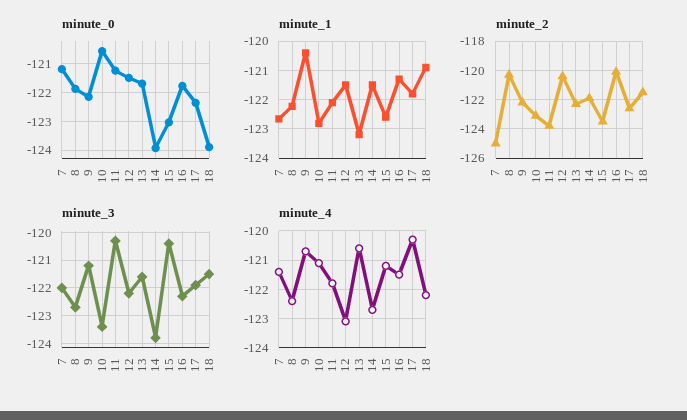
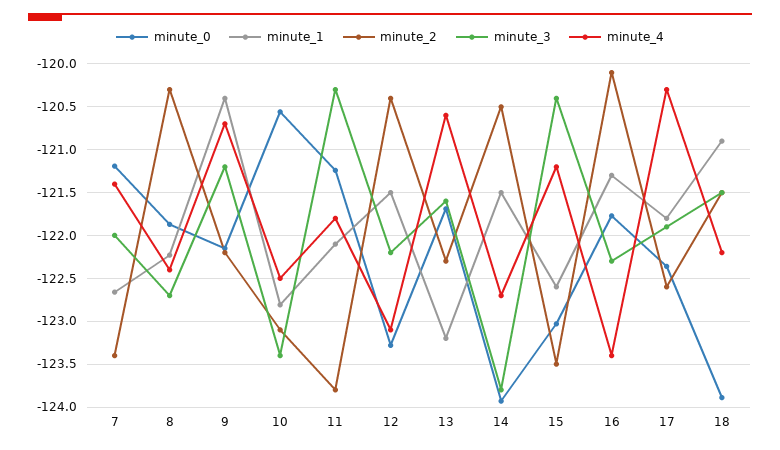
minute_0, 12: -121.5 -> -123.3
minute_2, 7: -125 -> -123.4
minute_2, 14: -122 -> -120.5
minute_4, 10: -121 -> -122.5
minute_4, 16: -121.5 -> -123.4

